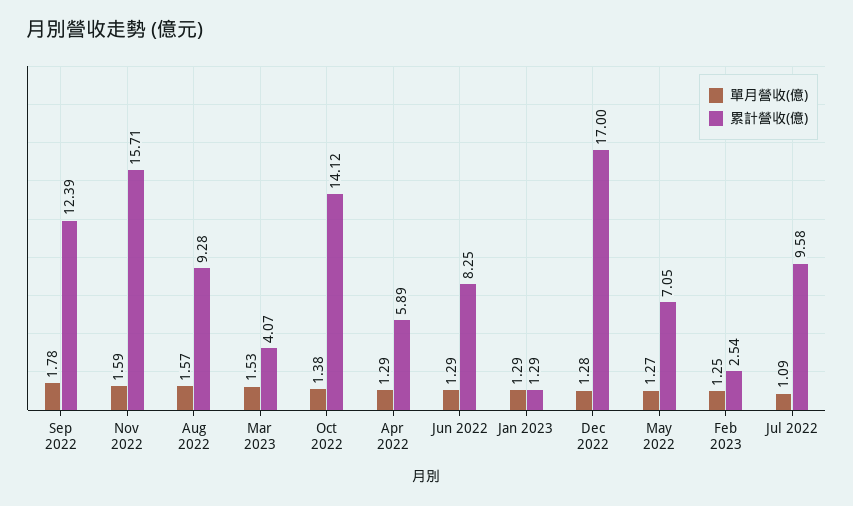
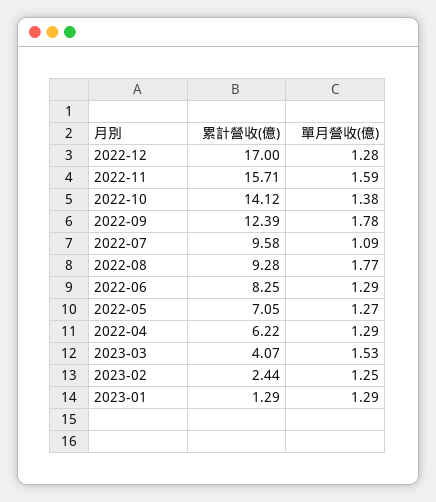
單月營收(億), Aug 2022: 1.57 -> 1.77
累計營收(億), Apr 2022: 5.89 -> 6.22
累計營收(億), Feb 2023: 2.54 -> 2.44

